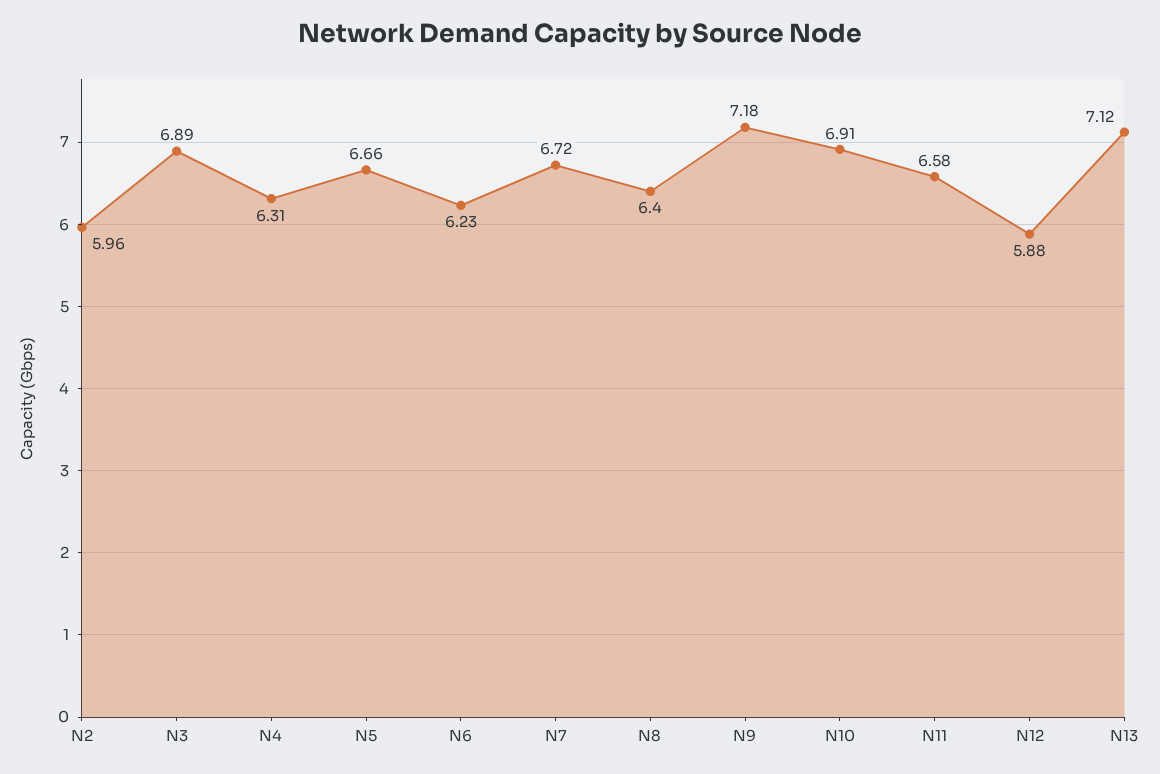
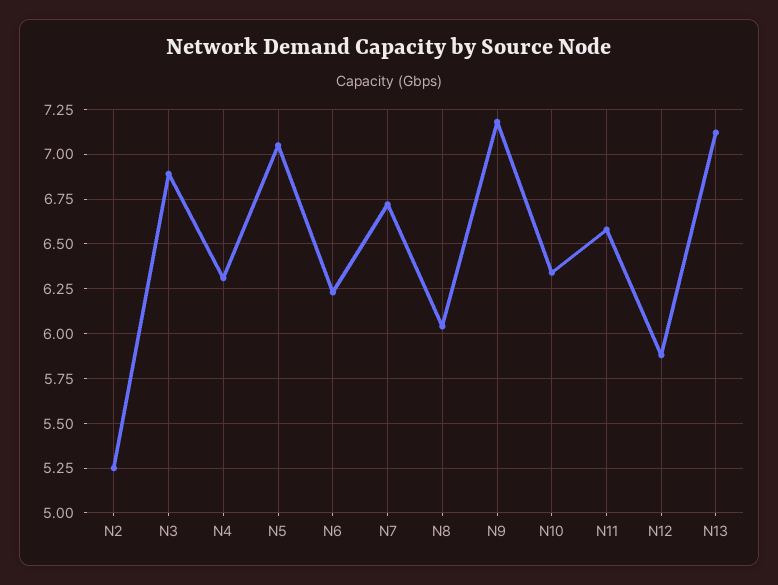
N2: 5.96 -> 5.25
N5: 6.66 -> 7.05
N8: 6.4 -> 6.05
N10: 6.91 -> 6.35

